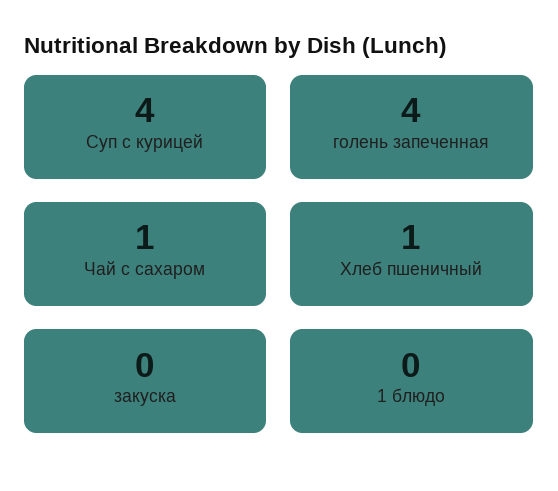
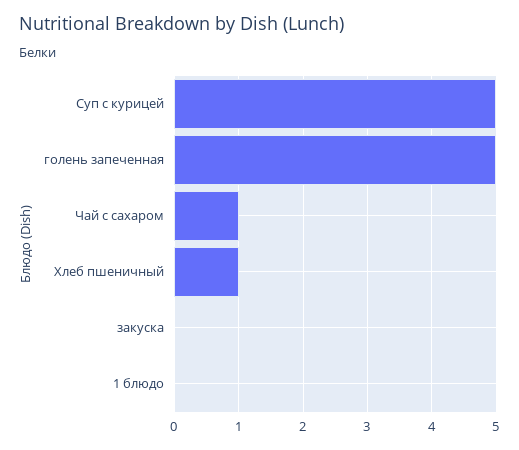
Суп с курицей: 4 -> 5
голень запеченная: 4 -> 5

